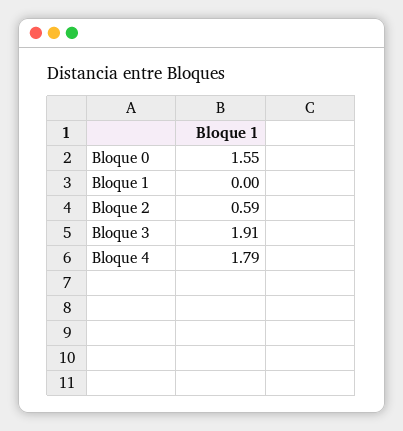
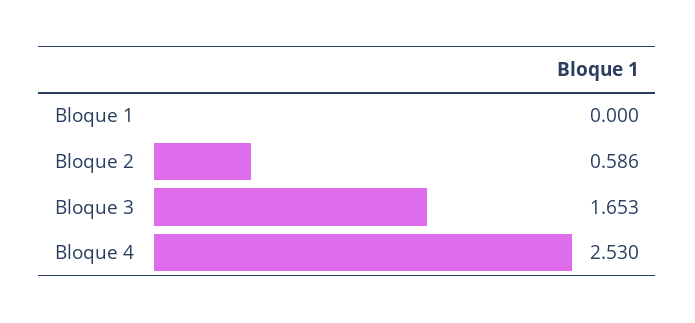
Bloque 0: 1.55 -> none
Bloque 3: 1.91 -> 1.653
Bloque 4: 1.79 -> 2.53

